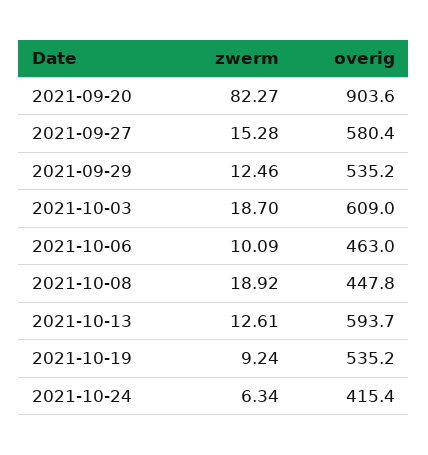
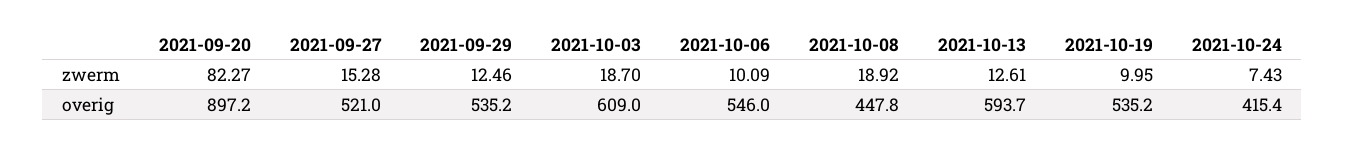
overig, 2021-09-20: 903.6 -> 897.2
overig, 2021-09-27: 580.4 -> 521
overig, 2021-10-06: 463 -> 546
zwerm, 2021-10-19: 9.24 -> 9.95
zwerm, 2021-10-24: 6.34 -> 7.43

